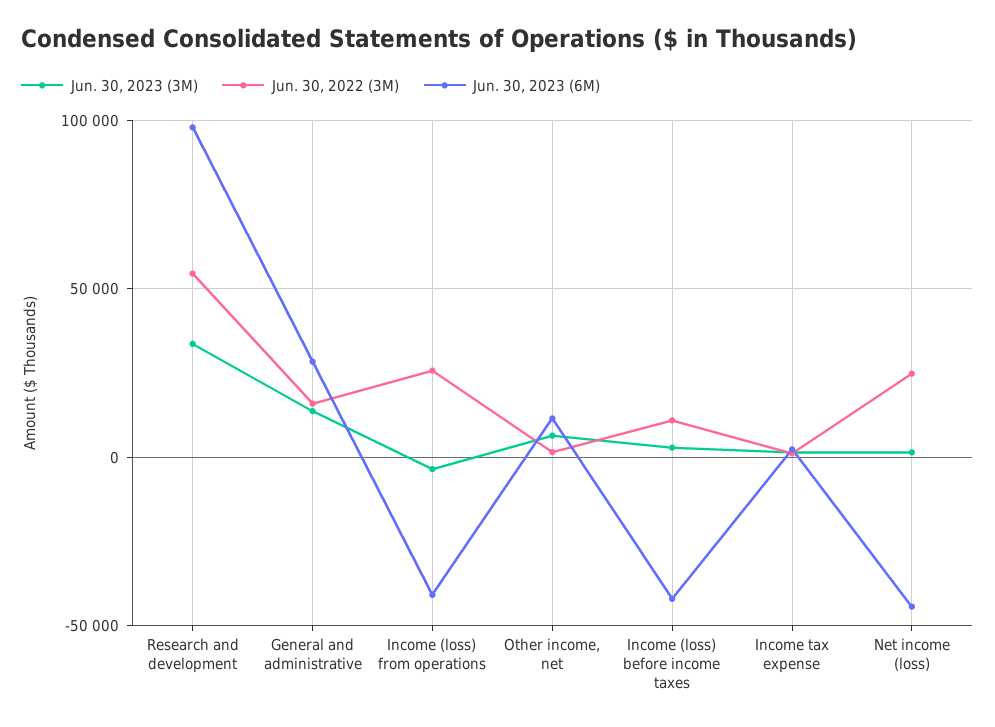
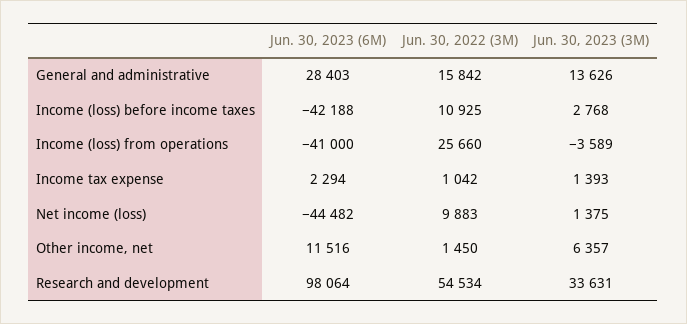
Jun. 30, 2022 (3M), Net income (loss): 25000 -> 9883

